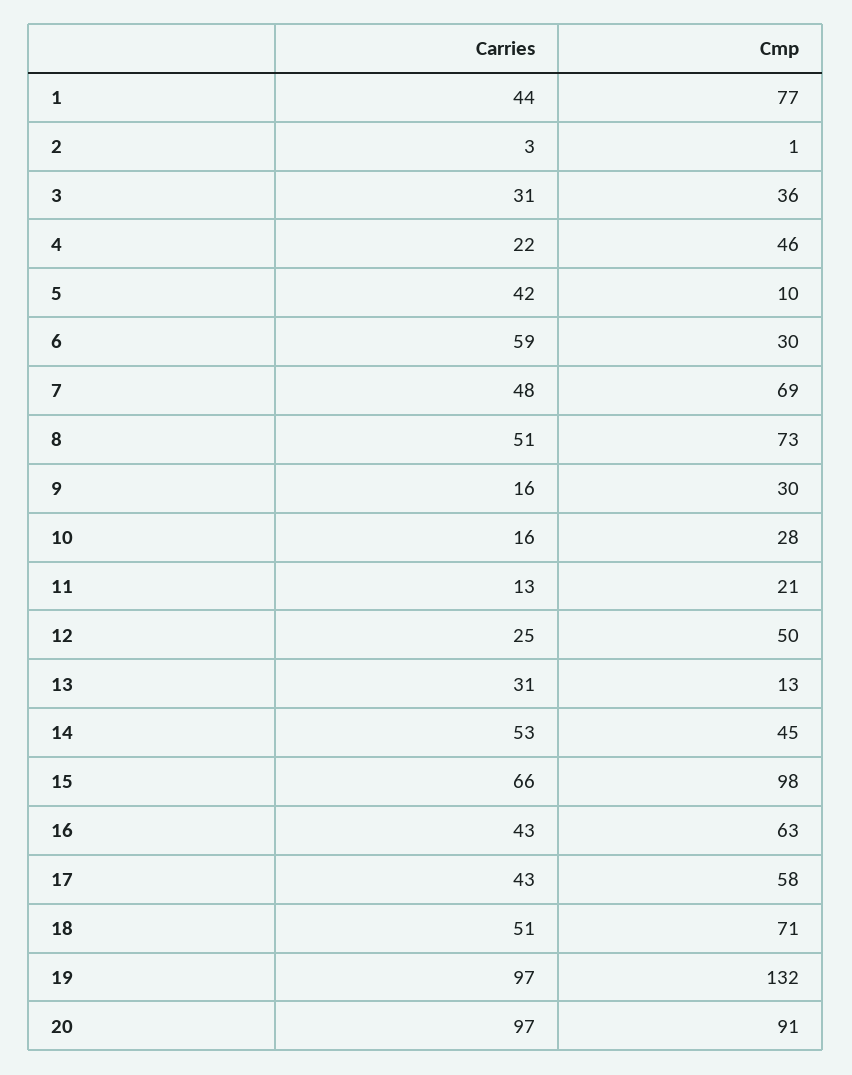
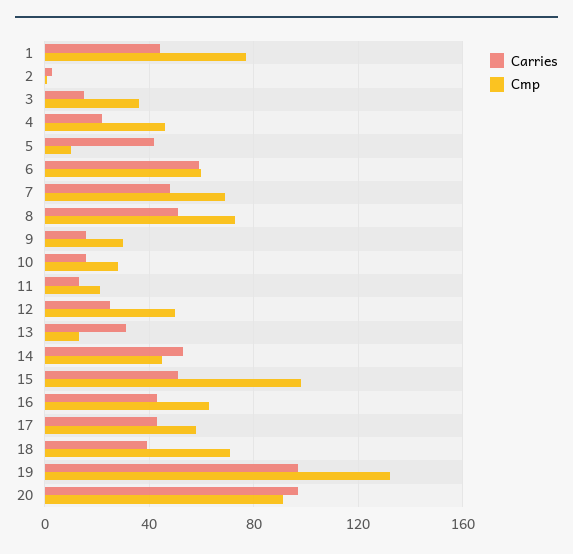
Carries, 3: 31 -> 15
Cmp, 6: 30 -> 60
Carries, 15: 66 -> 50
Carries, 18: 51 -> 40

